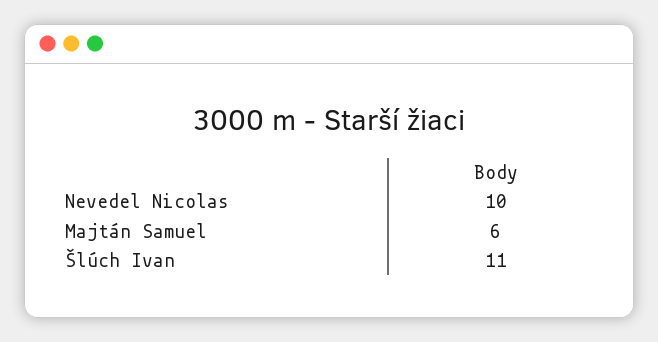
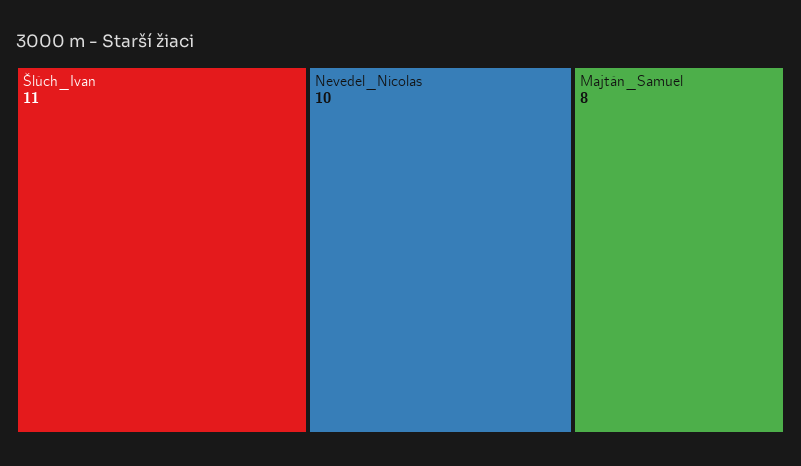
Majtán Samuel: 6 -> 8

